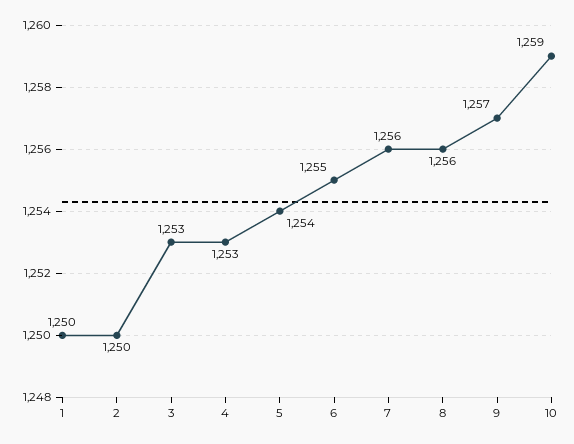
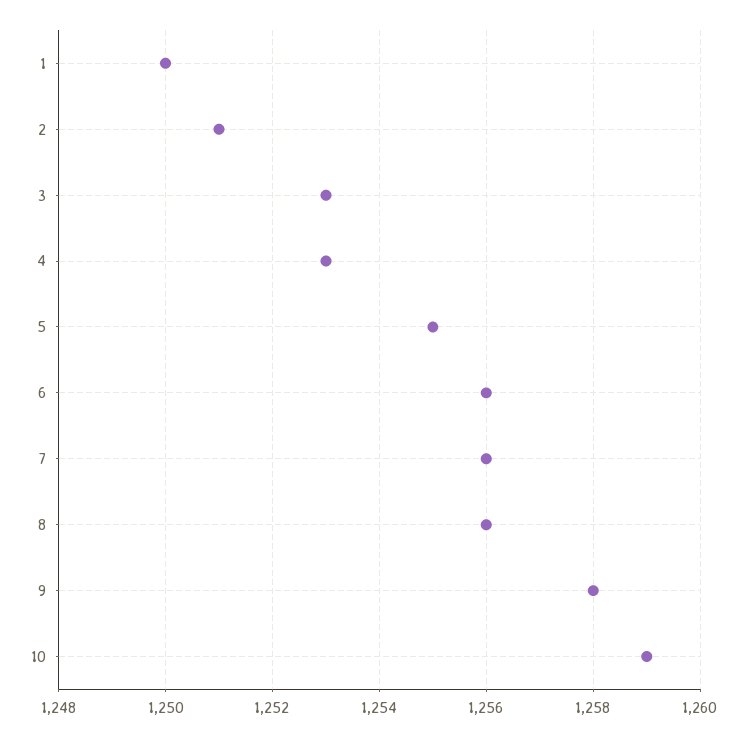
2: 1250 -> 1251
5: 1254 -> 1255
6: 1255 -> 1256
9: 1257 -> 1258

